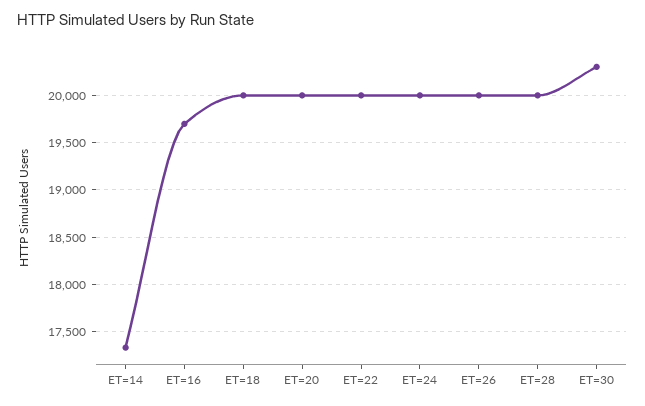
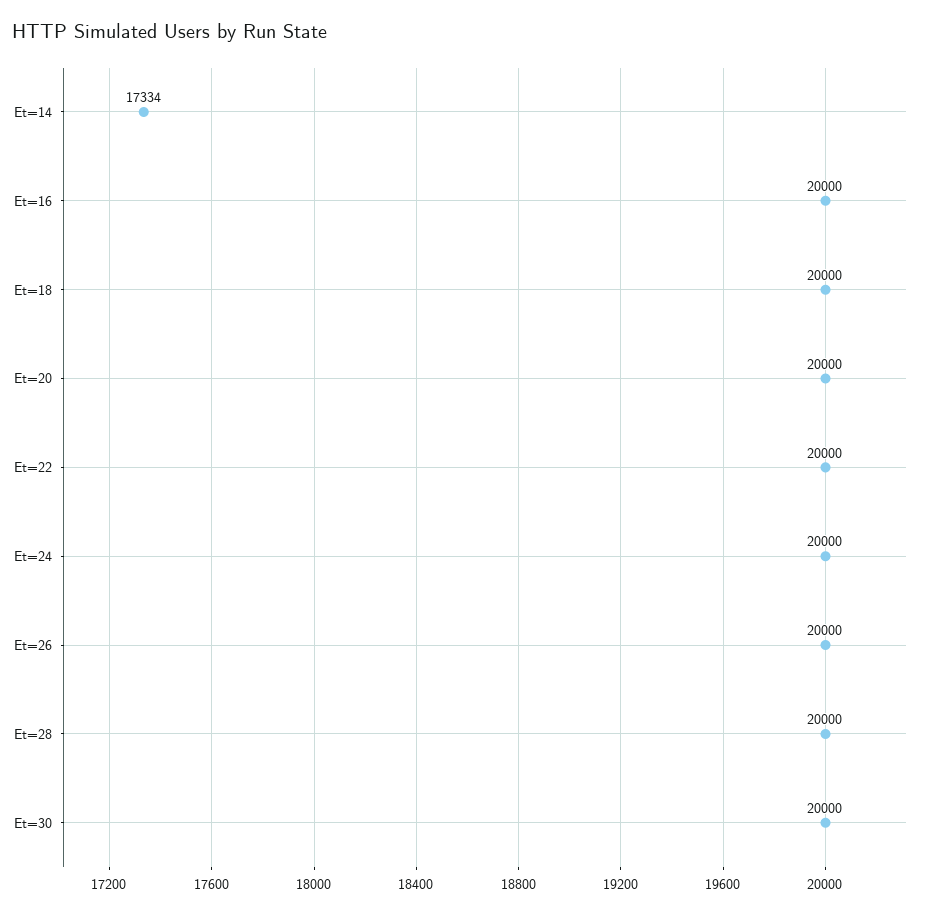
ET=16: 19700 -> 20000
ET=30: 20300 -> 20000

